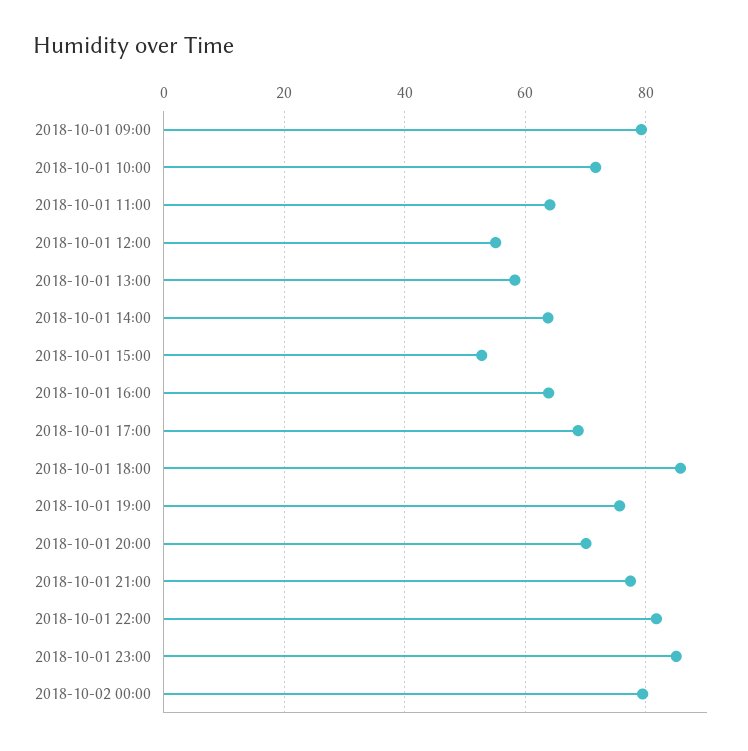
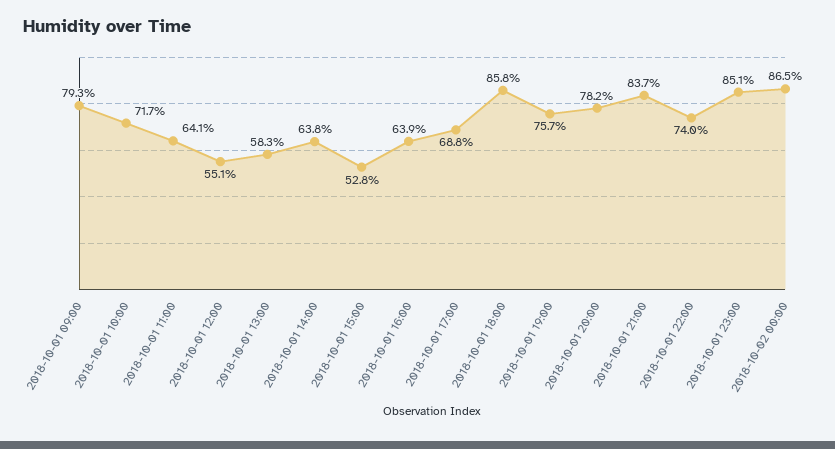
2018-10-01 20:00: 70 -> 78.2
2018-10-01 21:00: 78 -> 83.7
2018-10-01 22:00: 82 -> 74
2018-10-02 00:00: 80 -> 86.5

